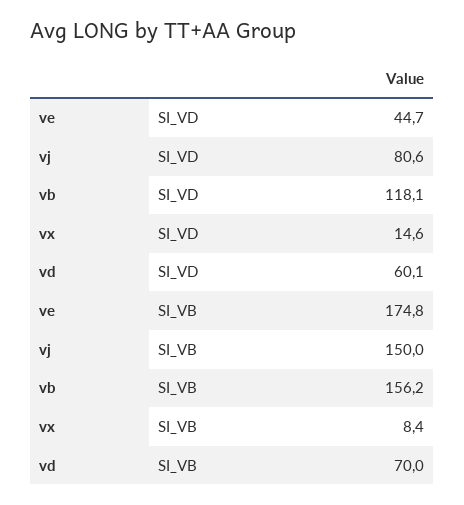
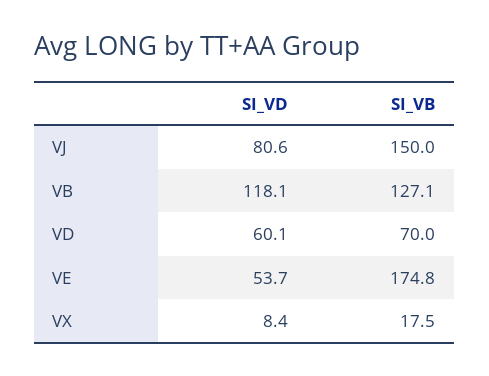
ve, SI_VD: 44.7 -> 53.7
vx, SI_VD: 14.6 -> 8.4
vb, SI_VB: 156.2 -> 127.1
vx, SI_VB: 8.4 -> 17.5

